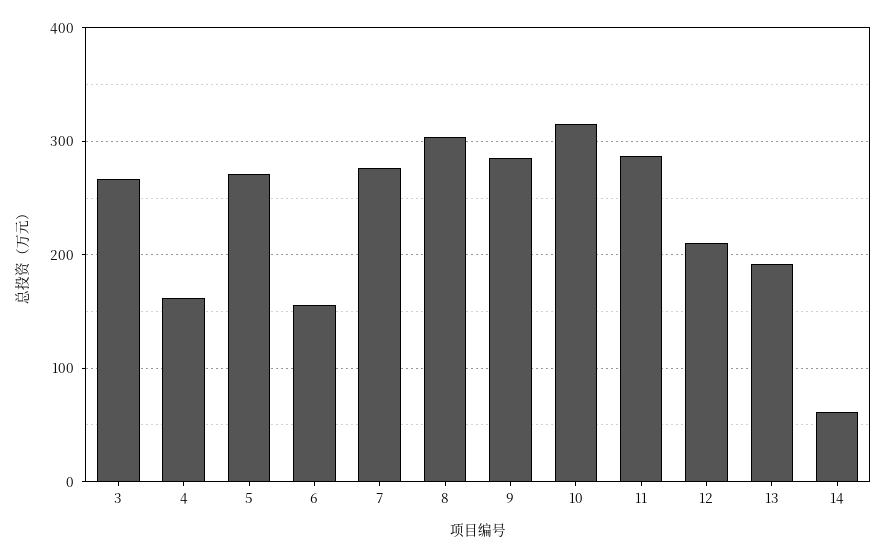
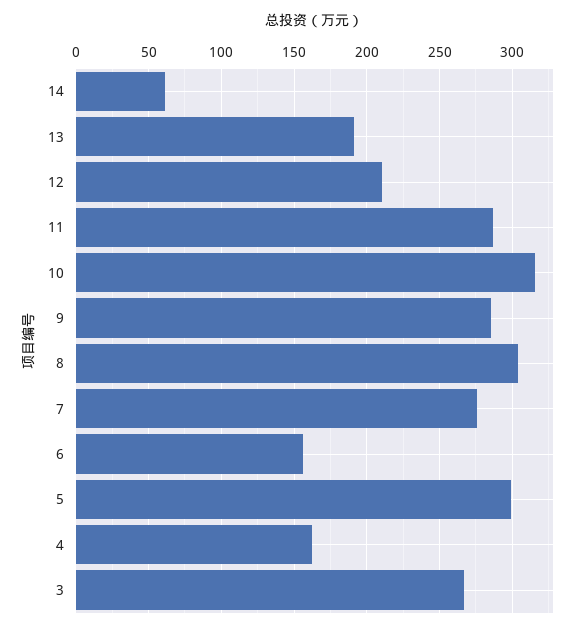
5: 270 -> 300

